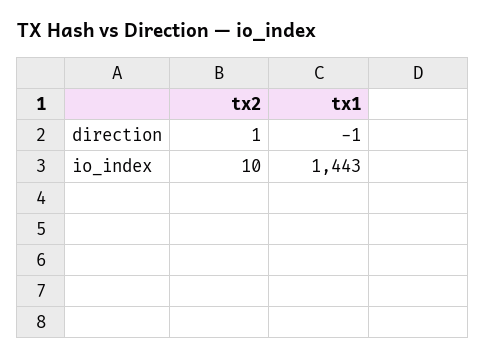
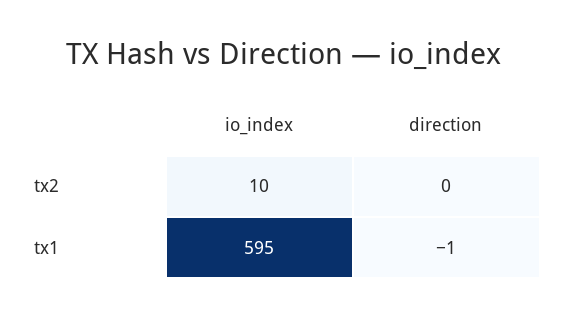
tx2, direction: 1 -> 0
tx1, io_index: 1443 -> 595

